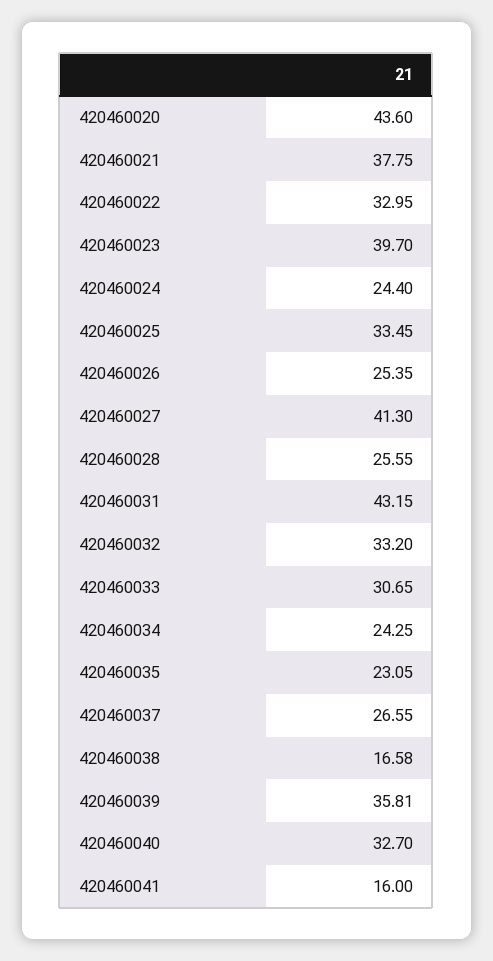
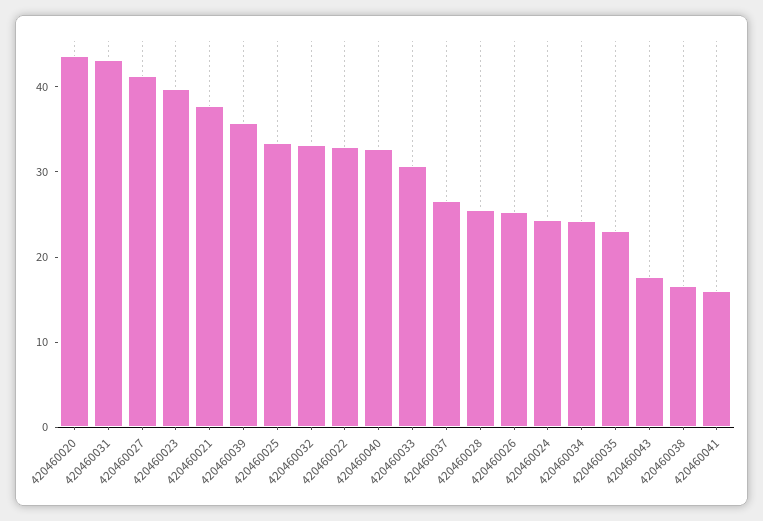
420460043: none -> 18

